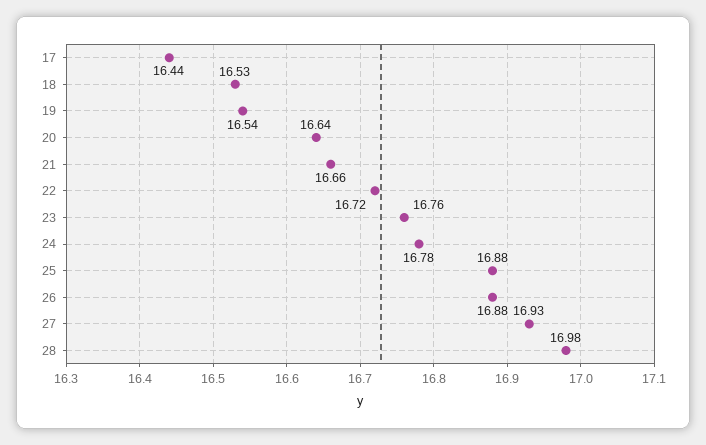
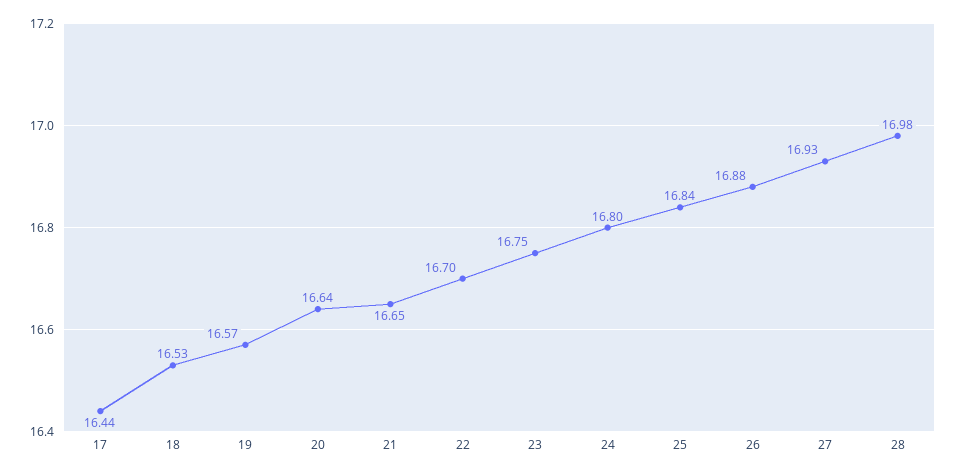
19: 16.54 -> 16.57
21: 16.66 -> 16.65
22: 16.72 -> 16.7
23: 16.76 -> 16.75
24: 16.78 -> 16.8
25: 16.88 -> 16.84

